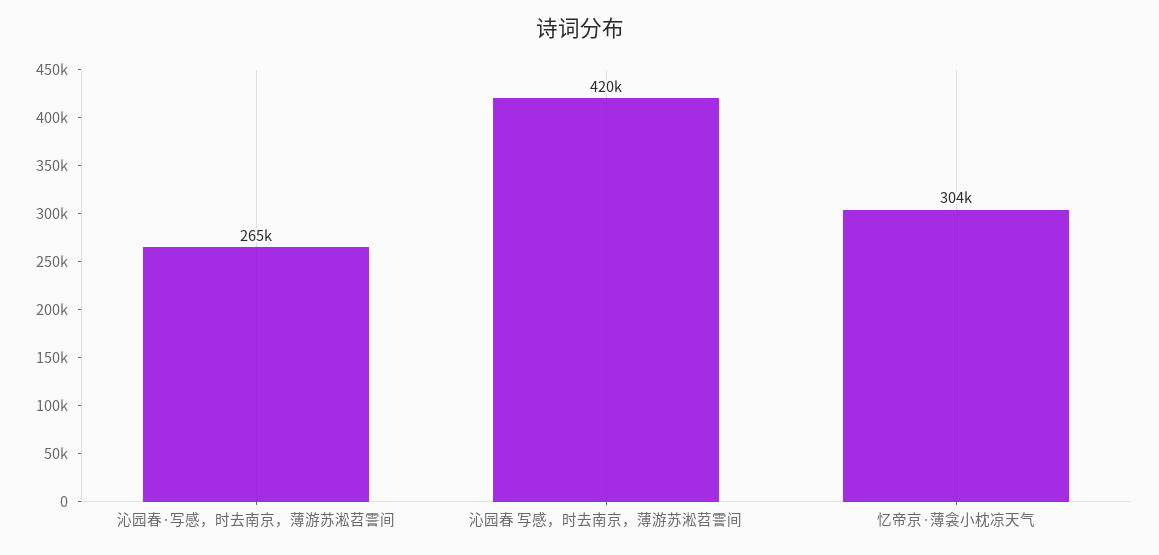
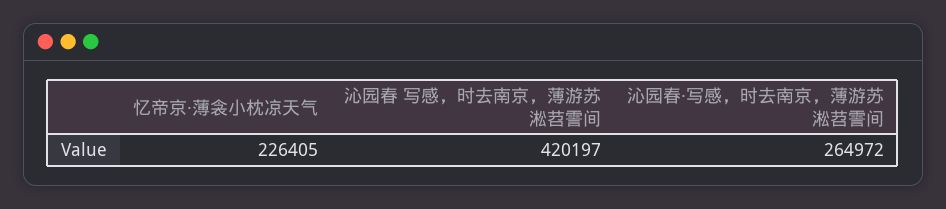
忆帝京·薄衾小枕凉天气: 304000 -> 226405

